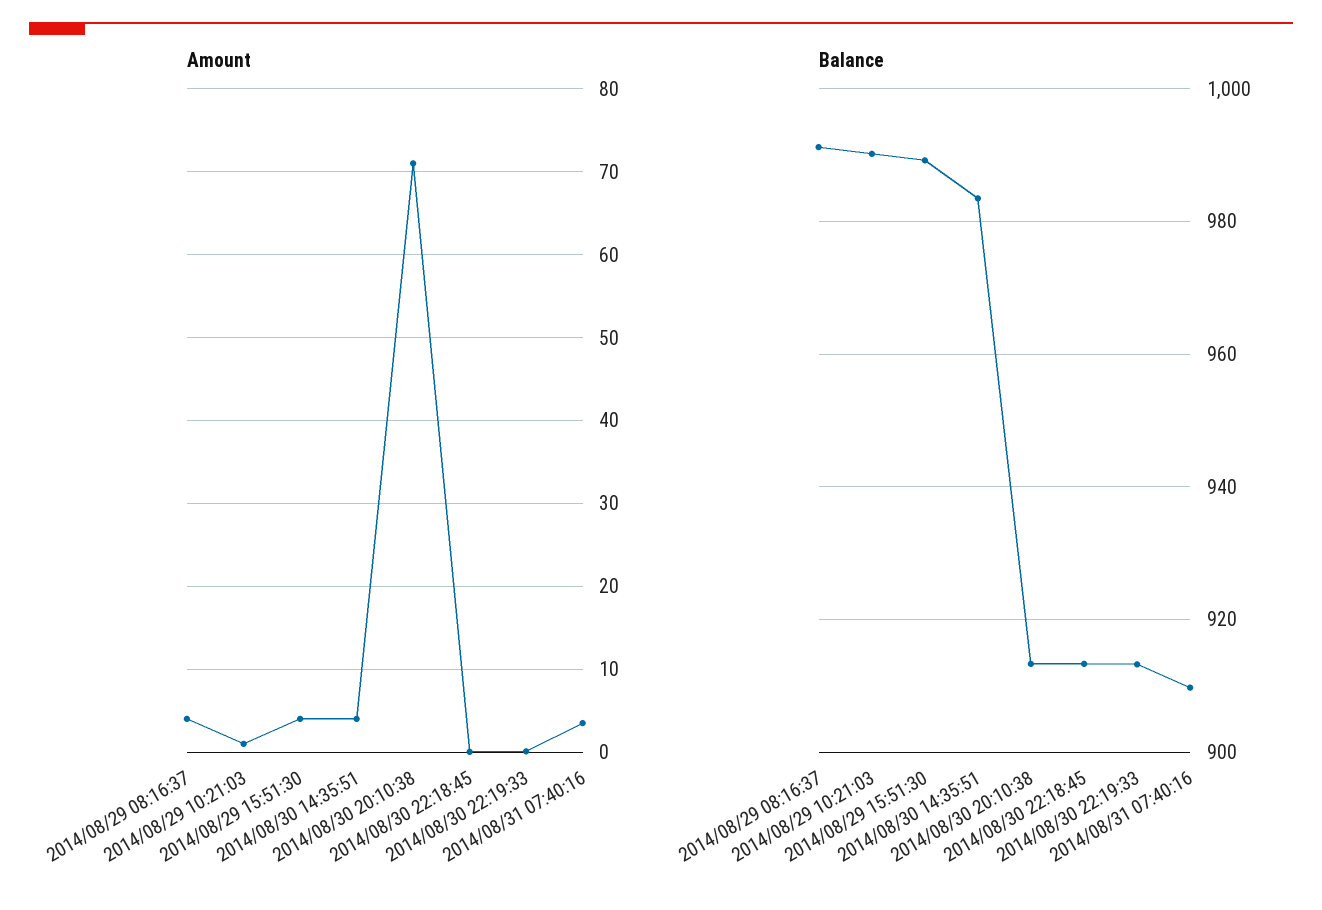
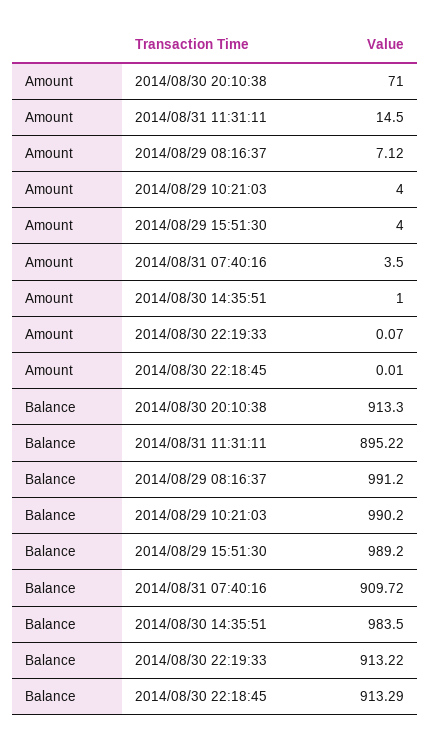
Amount, 2014/08/29 08:16:37: 4 -> 7.12
Amount, 2014/08/29 10:21:03: 1 -> 4
Amount, 2014/08/30 14:35:51: 4 -> 1
Amount, 2014/08/31 11:31:11: none -> 14.5
Balance, 2014/08/31 11:31:11: none -> 895.22

